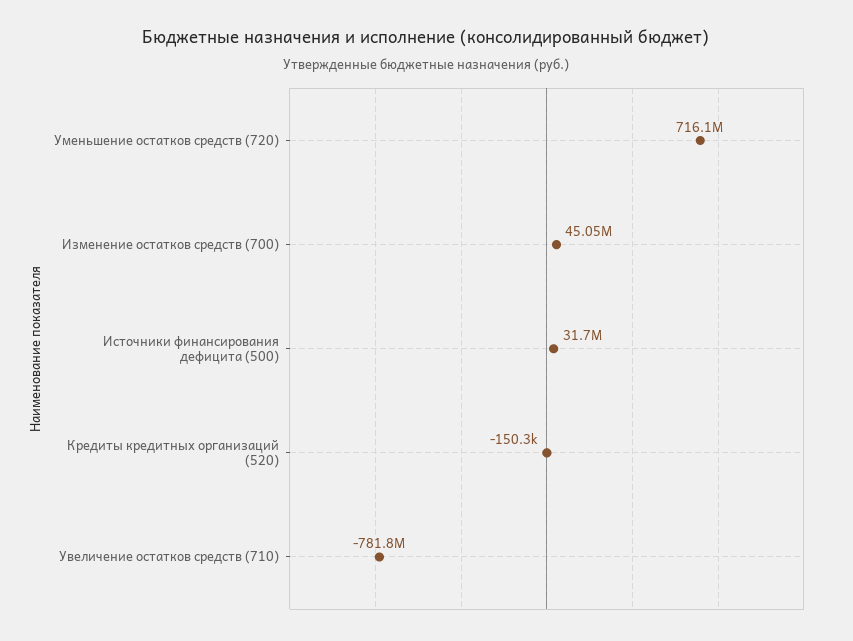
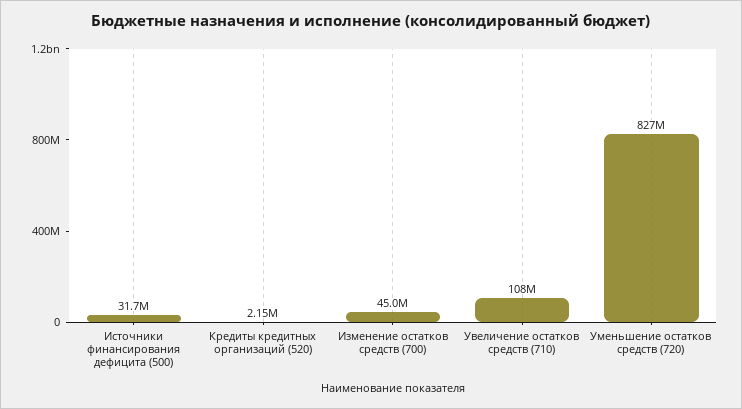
Уменьшение остатков средств (720): 716100000 -> 827000000
Кредиты кредитных организаций (520): -150300 -> 2150000
Увеличение остатков средств (710): -781800000 -> 108000000

